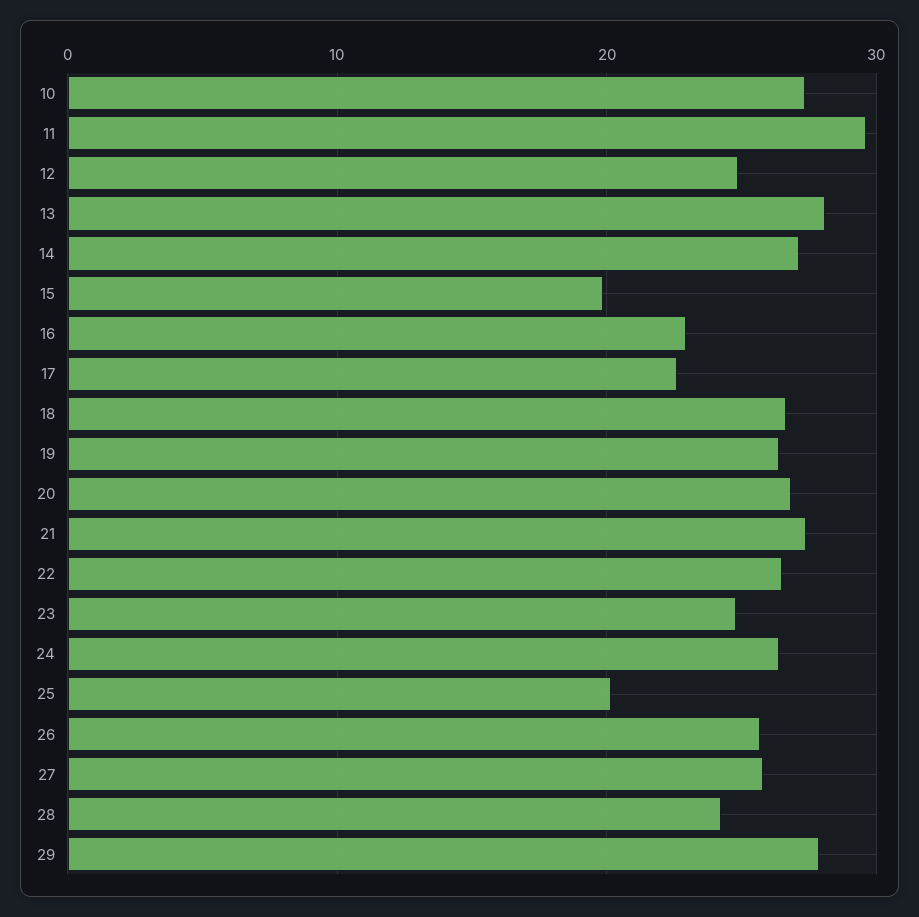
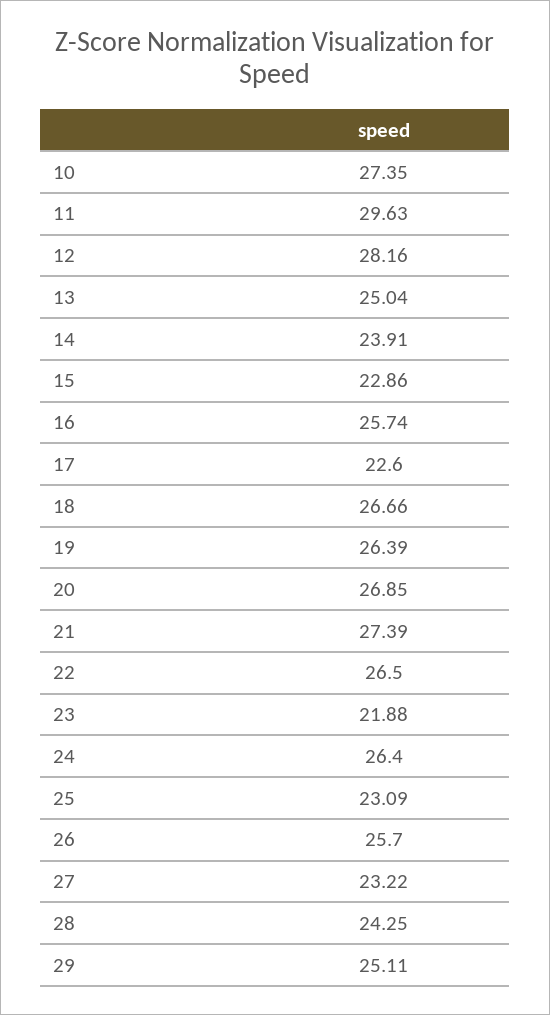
12: 25 -> 28.16
13: 28 -> 25.04
14: 27 -> 23.91
15: 20 -> 22.86
16: 23 -> 25.74
23: 25 -> 21.88
25: 20 -> 23.09
27: 26 -> 23.22
29: 28 -> 25.11

